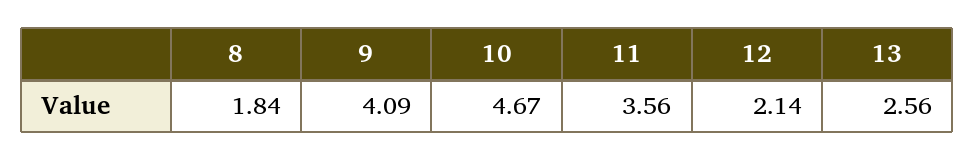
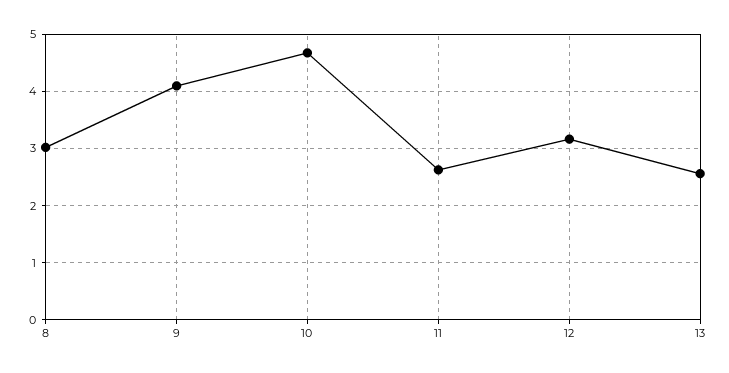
8: 1.84 -> 3
11: 3.56 -> 2.6
12: 2.14 -> 3.2

